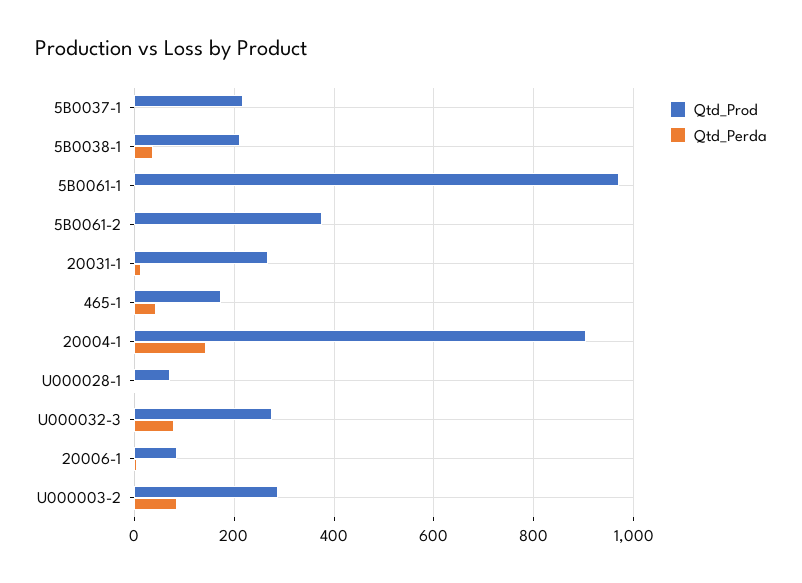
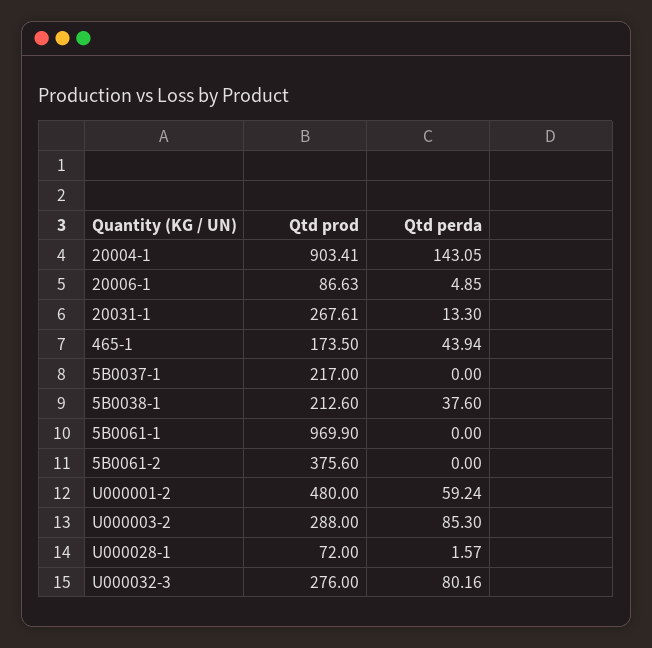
Qtd_Prod, U000001-2: none -> 480
Qtd_Perda, U000001-2: none -> 59.24

